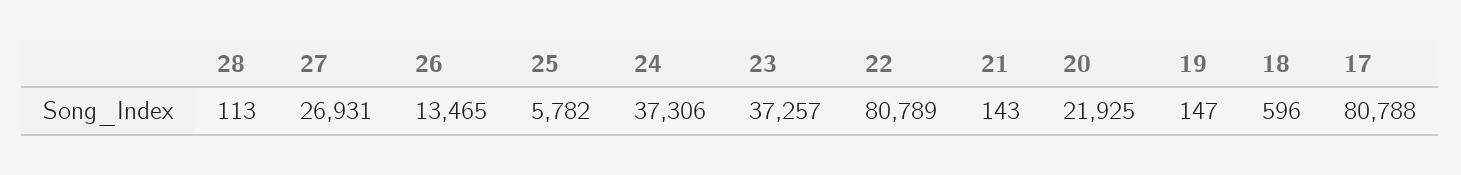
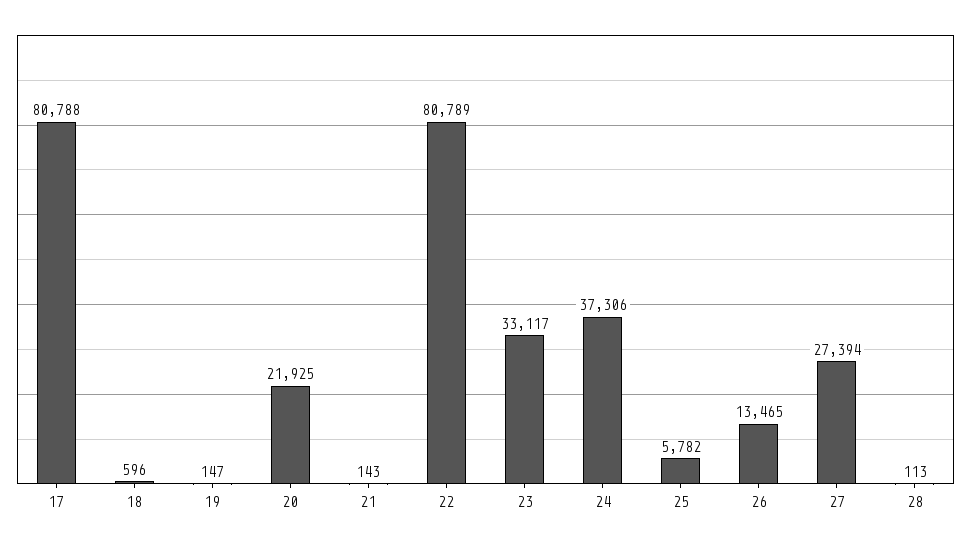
27: 26931 -> 27394
23: 37257 -> 33117

